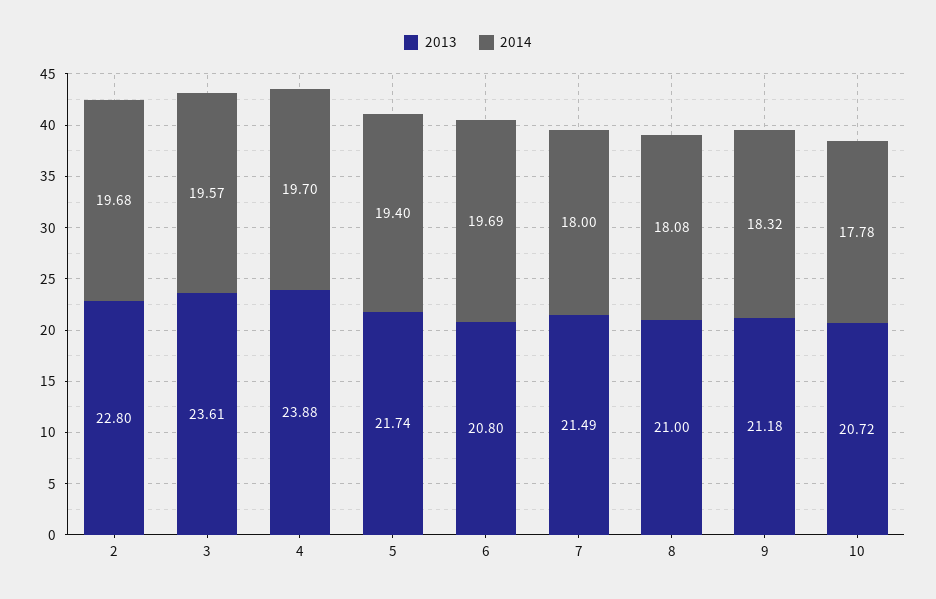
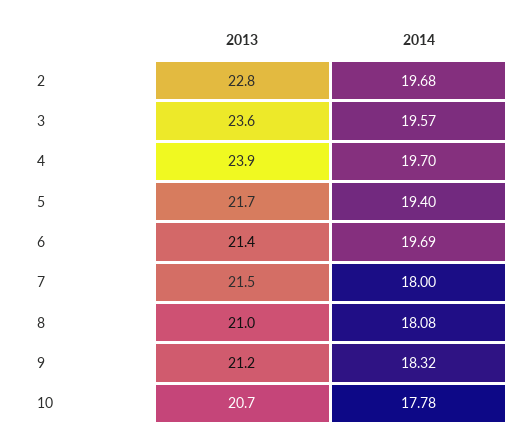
2013, 6: 20.8 -> 21.4

